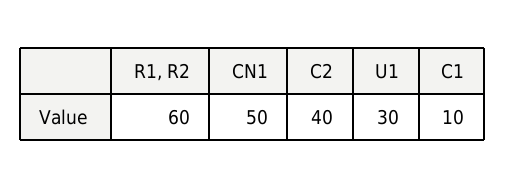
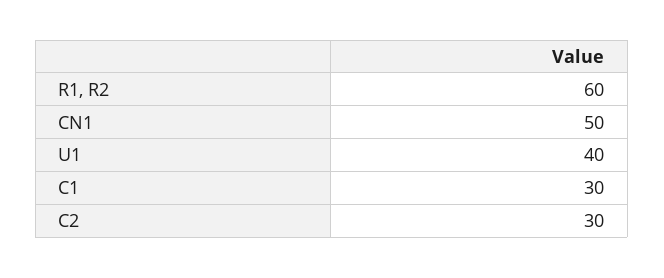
C2: 40 -> 30
U1: 30 -> 40
C1: 10 -> 30

